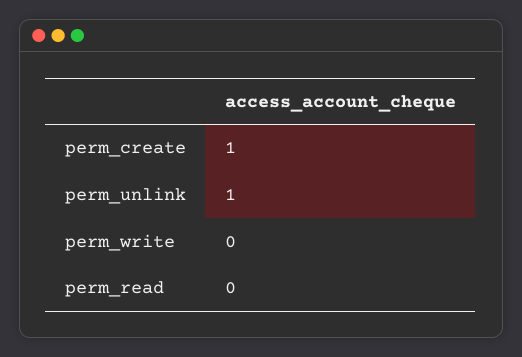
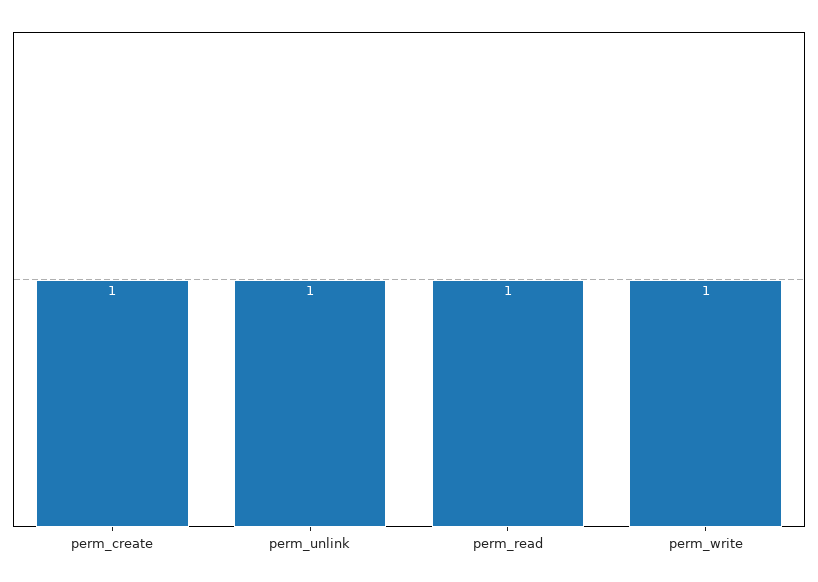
perm_write: 0 -> 1
perm_read: 0 -> 1

